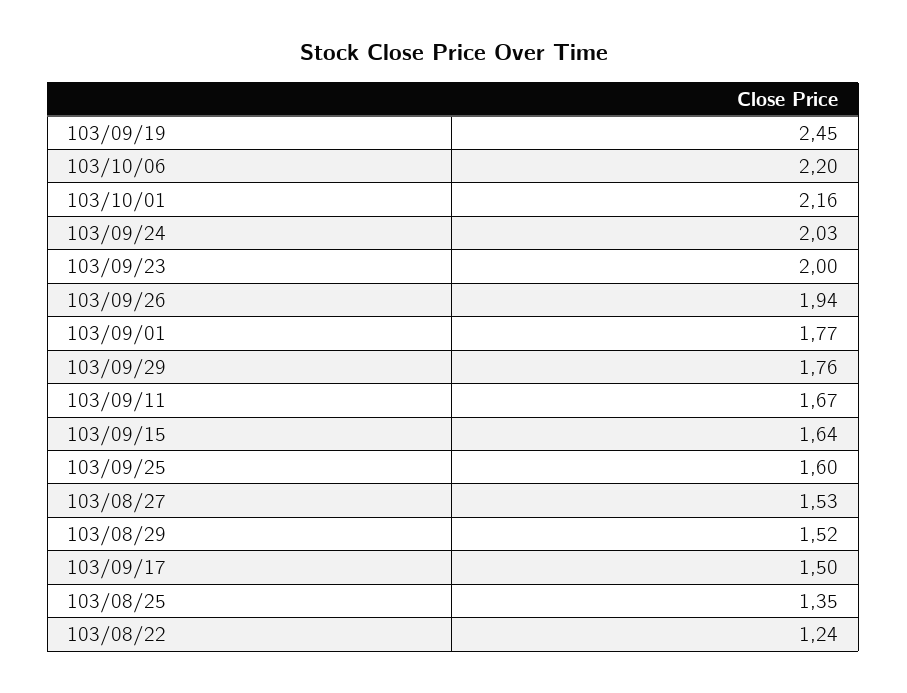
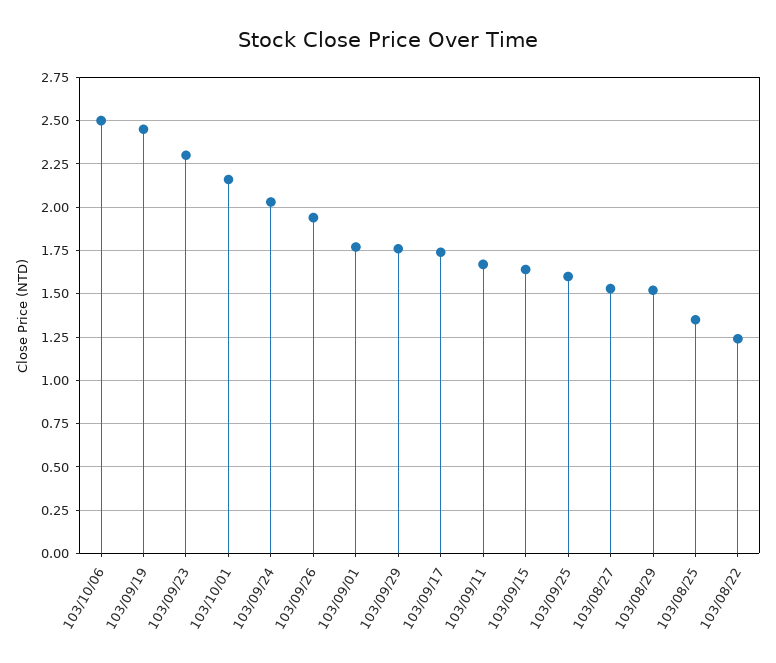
103/10/06: 2.2 -> 2.5
103/09/23: 2 -> 2.3
103/09/17: 1.5 -> 1.75

